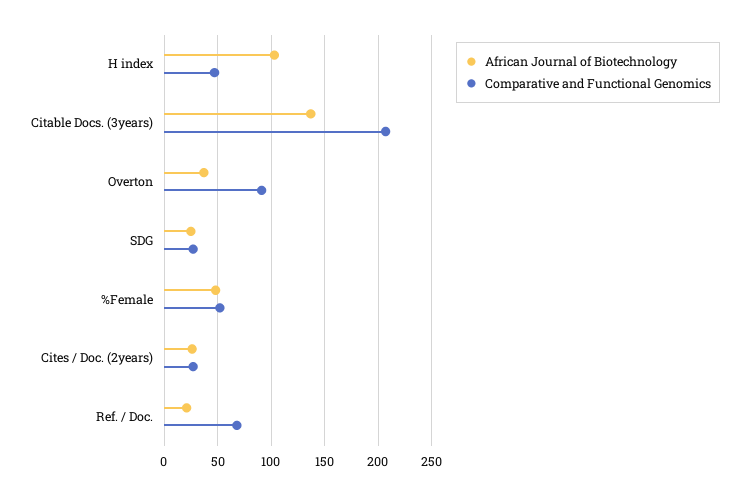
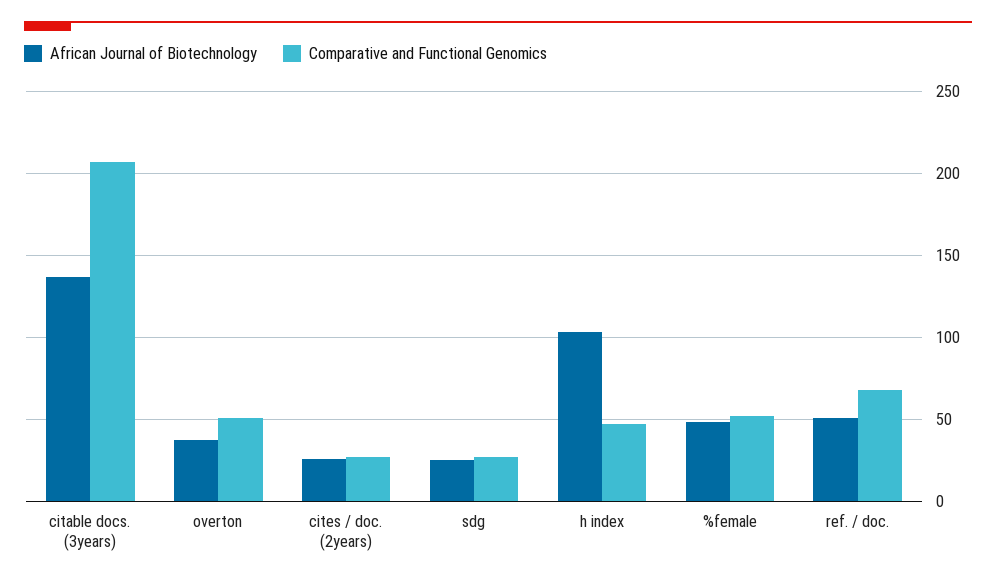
Comparative and Functional Genomics, Overton: 90 -> 50
African Journal of Biotechnology, Ref. / Doc.: 20 -> 50

